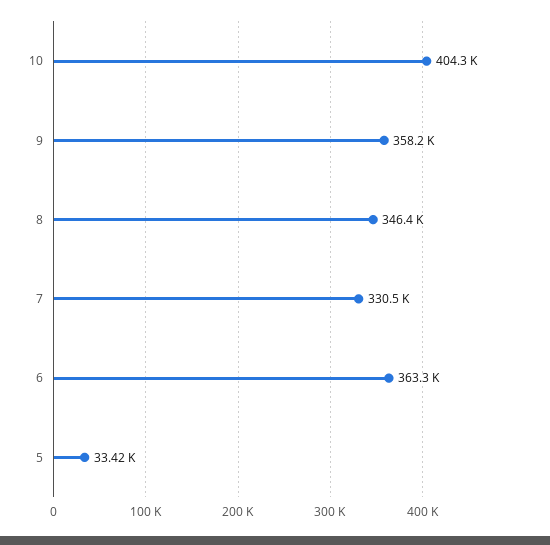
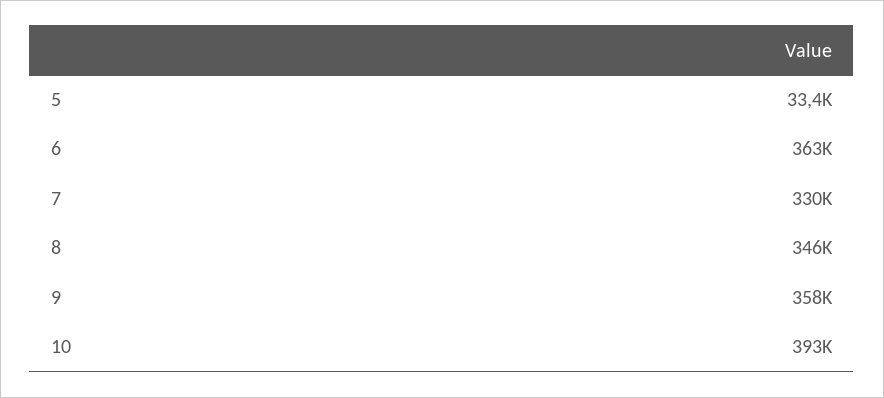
10: 404300 -> 393000

